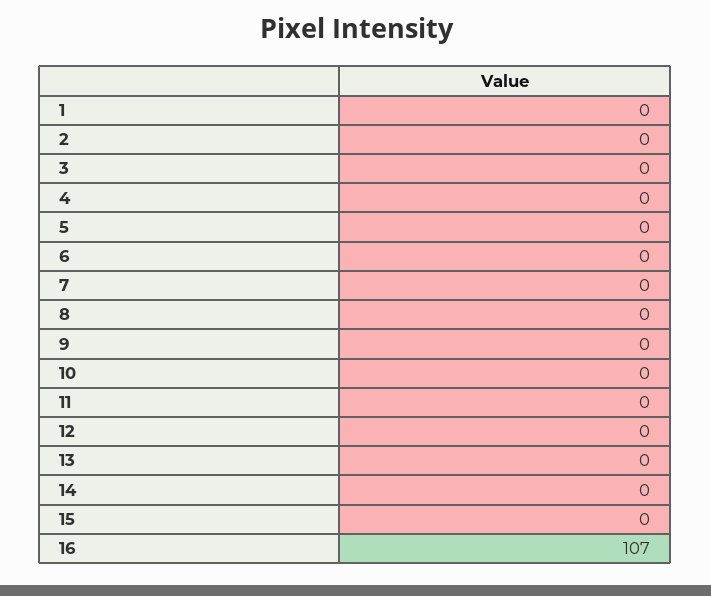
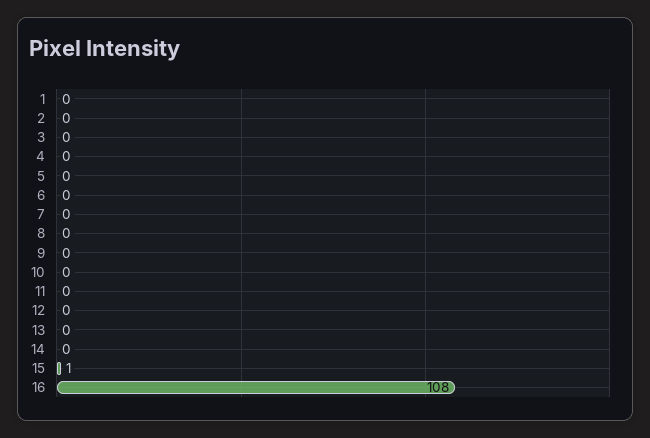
15: 0 -> 1
16: 107 -> 108

